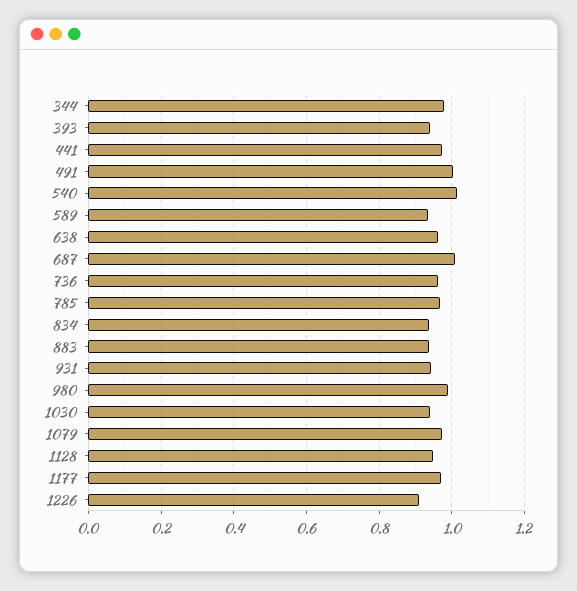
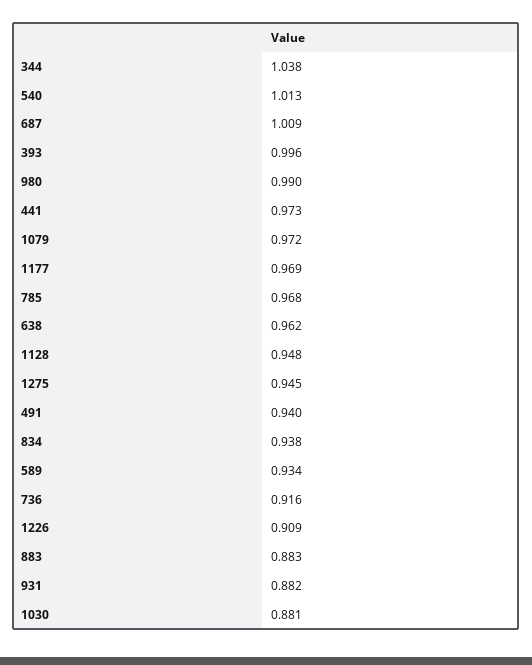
344: 0.98 -> 1.038
393: 0.94 -> 0.996
491: 1 -> 0.94
736: 0.96 -> 0.916
883: 0.94 -> 0.883
931: 0.94 -> 0.882
1030: 0.94 -> 0.881
1275: none -> 0.945

